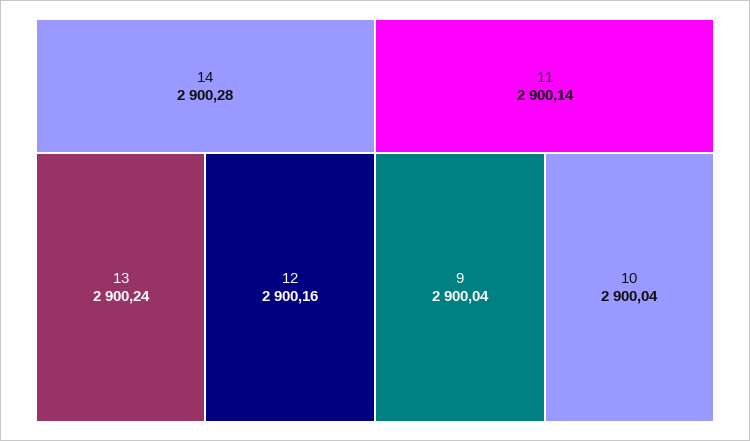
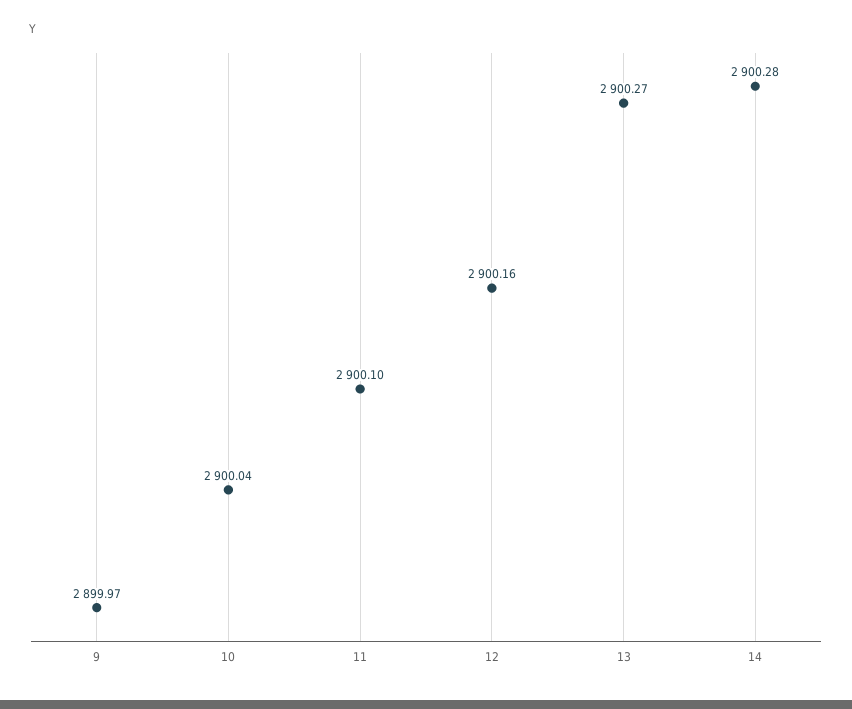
13: 2900.24 -> 2900.27
11: 2900.14 -> 2900.1
9: 2900.04 -> 2899.97

